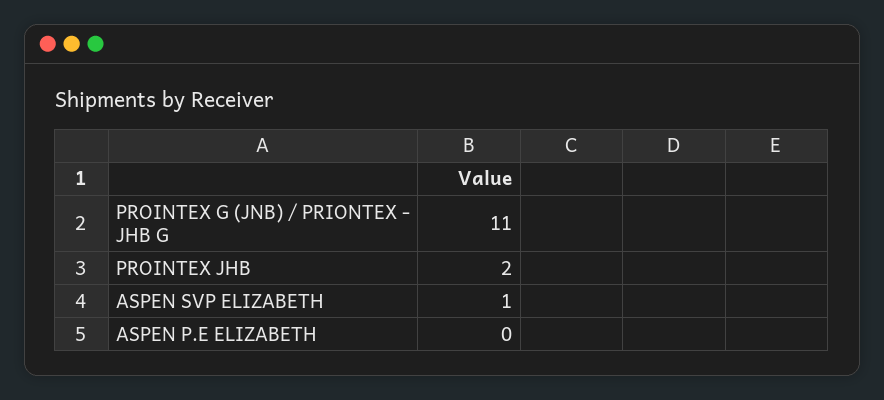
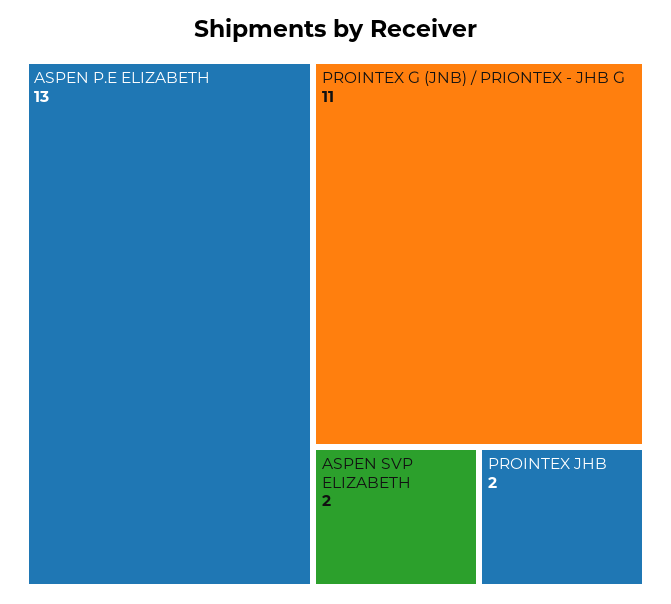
ASPEN SVP ELIZABETH: 1 -> 2
ASPEN P.E ELIZABETH: 0 -> 13

